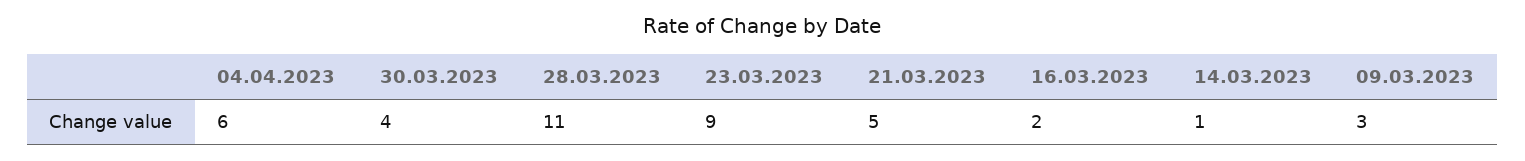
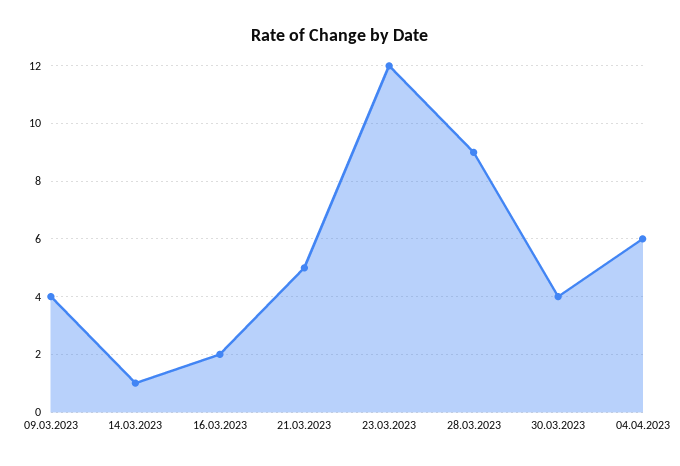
28.03.2023: 11 -> 9
23.03.2023: 9 -> 12
09.03.2023: 3 -> 4

